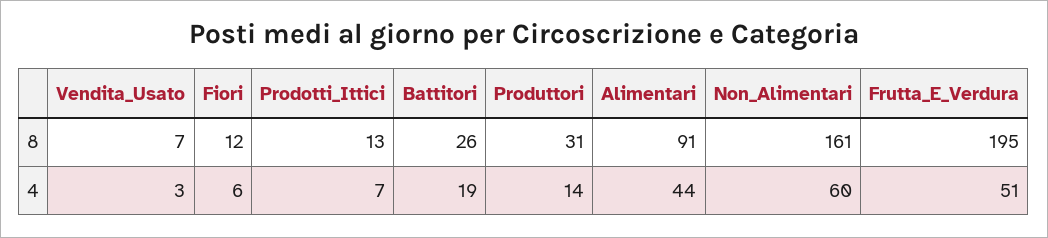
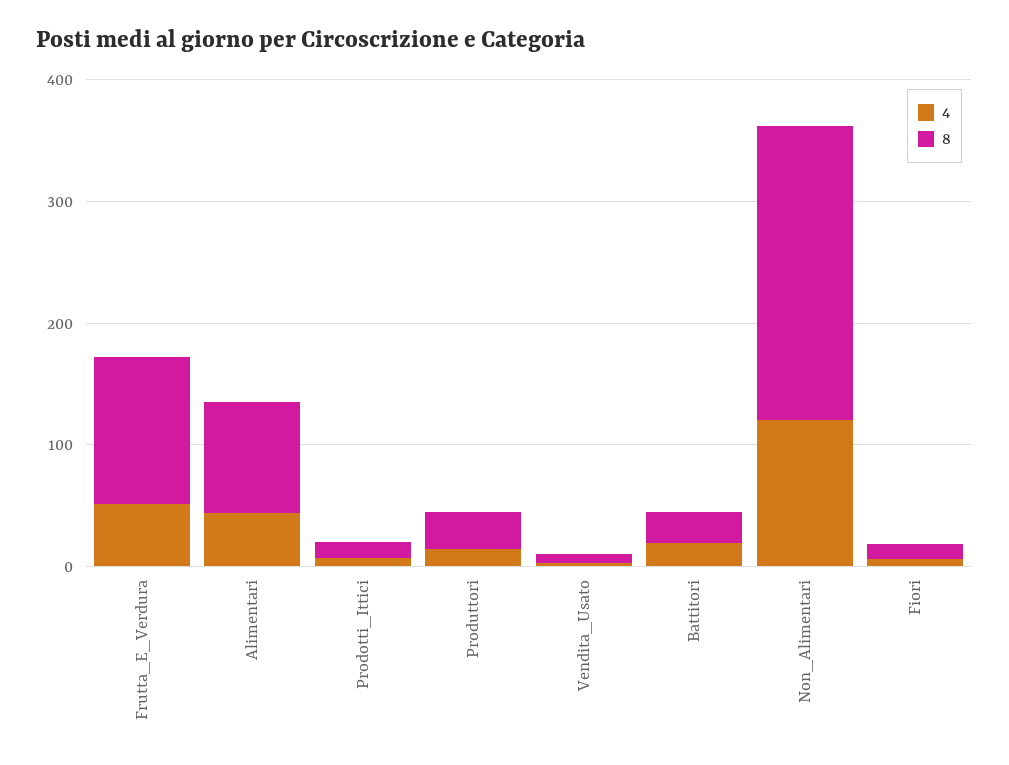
8, Non_Alimentari: 161 -> 240
8, Frutta_E_Verdura: 195 -> 120
4, Non_Alimentari: 60 -> 120

